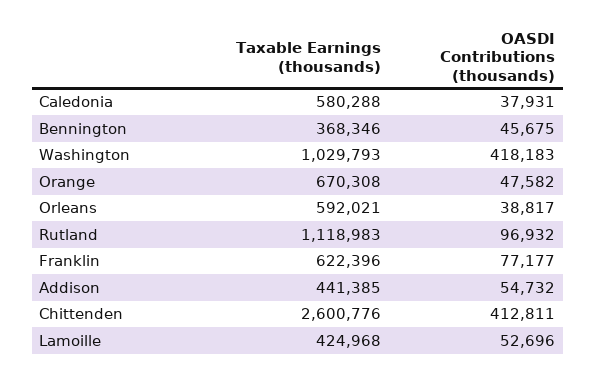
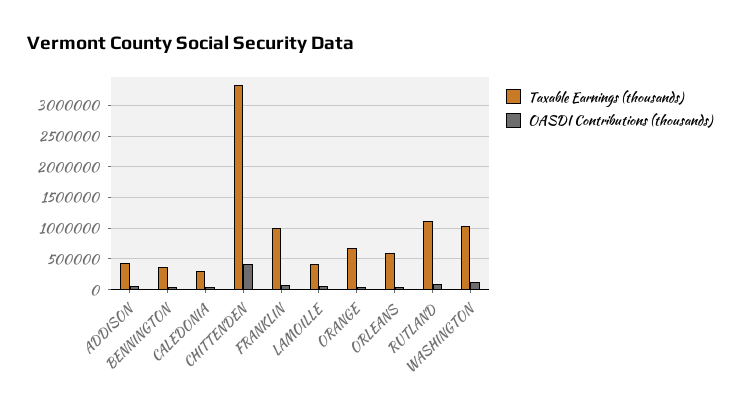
Taxable Earnings (thousands), Caledonia: 580288 -> 300000
OASDI Contributions (thousands), Washington: 418183 -> 100000
Taxable Earnings (thousands), Franklin: 622396 -> 1000000
Taxable Earnings (thousands), Chittenden: 2600776 -> 3300000

